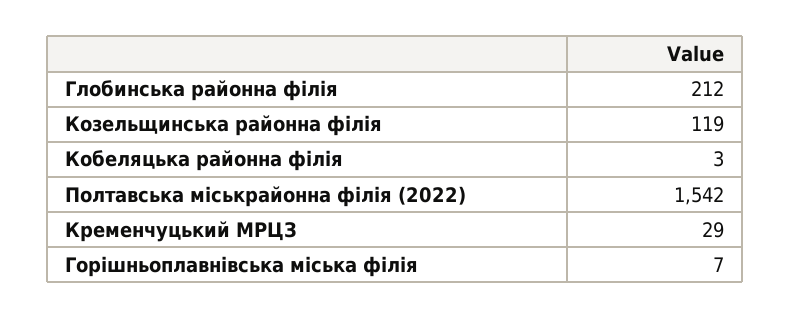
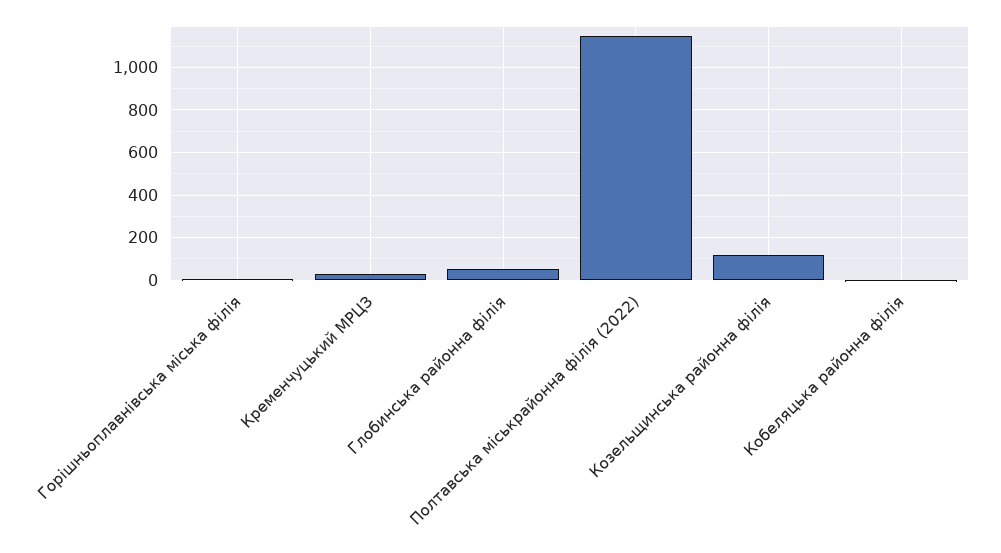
Глобинська районна філія: 212 -> 50
Полтавська міськрайонна філія (2022): 1542 -> 1150

